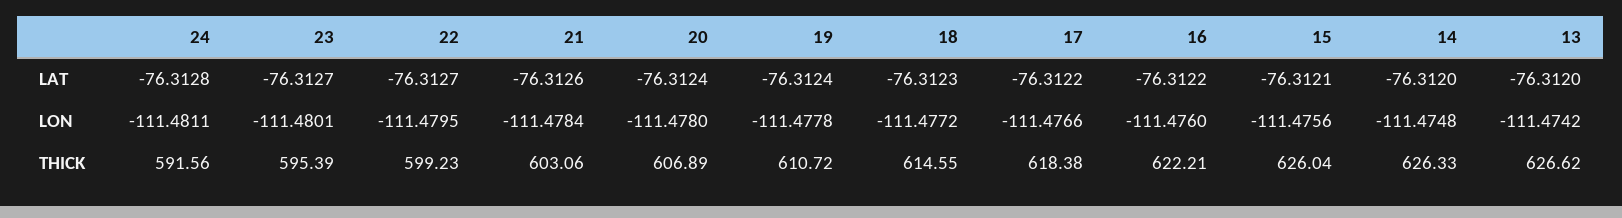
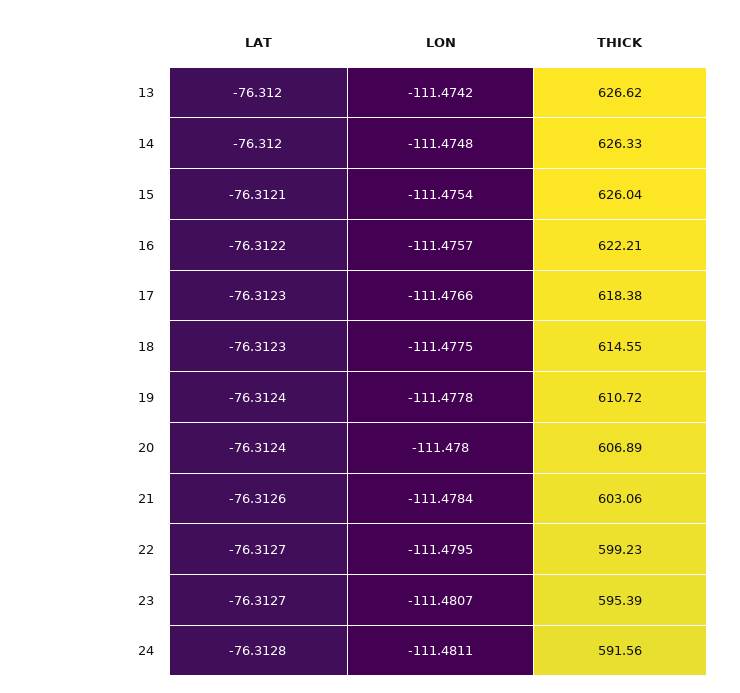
17, LAT: -76.3122 -> -76.3123
23, LON: -111.4801 -> -111.4807
18, LON: -111.4772 -> -111.4775
16, LON: -111.476 -> -111.4757
15, LON: -111.4756 -> -111.4754

